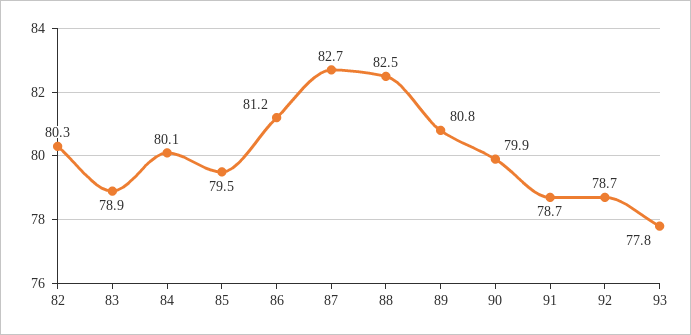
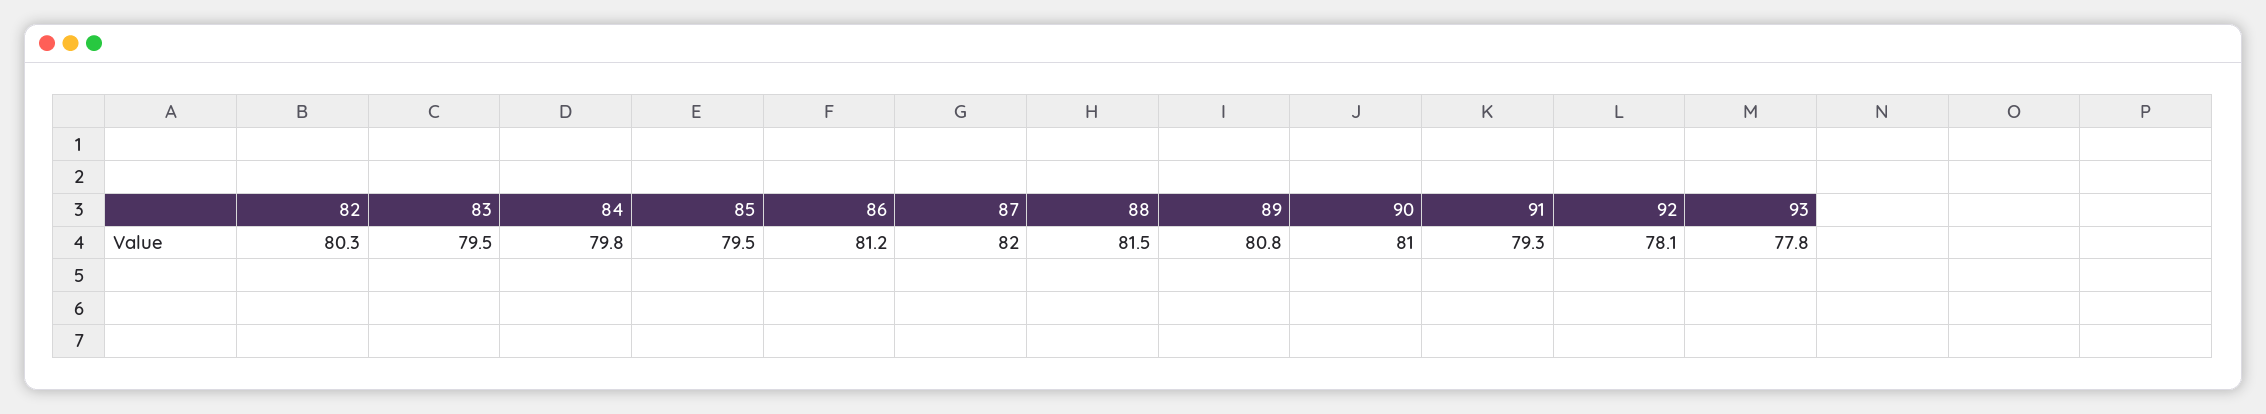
83: 78.9 -> 79.5
84: 80.1 -> 79.8
87: 82.7 -> 82
88: 82.5 -> 81.5
90: 79.9 -> 81
91: 78.7 -> 79.3
92: 78.7 -> 78.1

